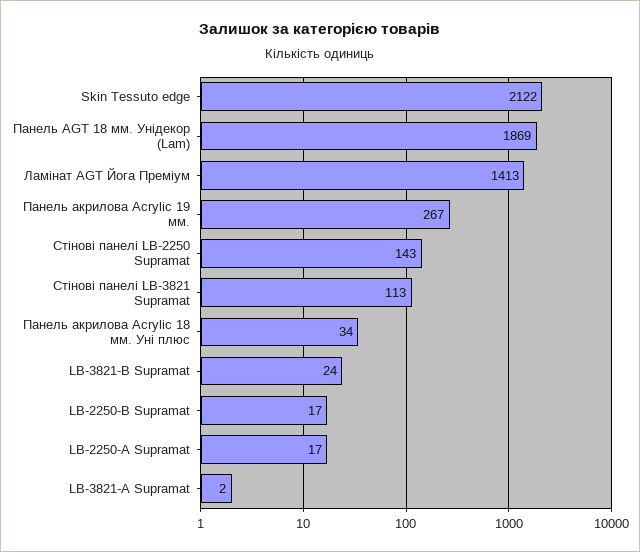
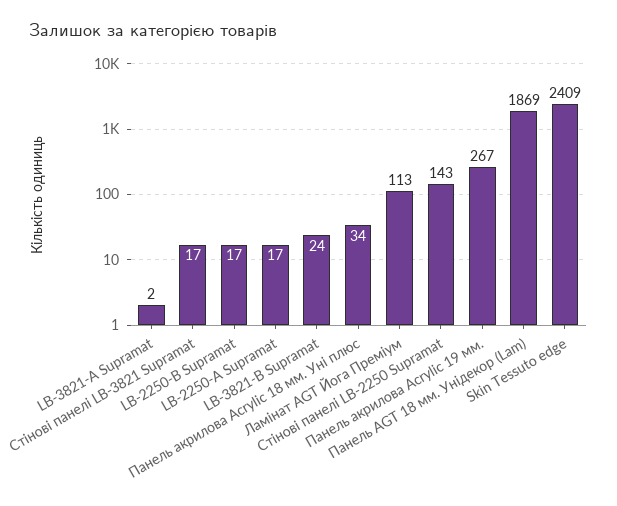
Skin Tessuto edge: 2122 -> 2409
Ламінат AGT Йога Преміум: 1413 -> 113
Стінові панелі LB-3821 Supramat: 113 -> 17

